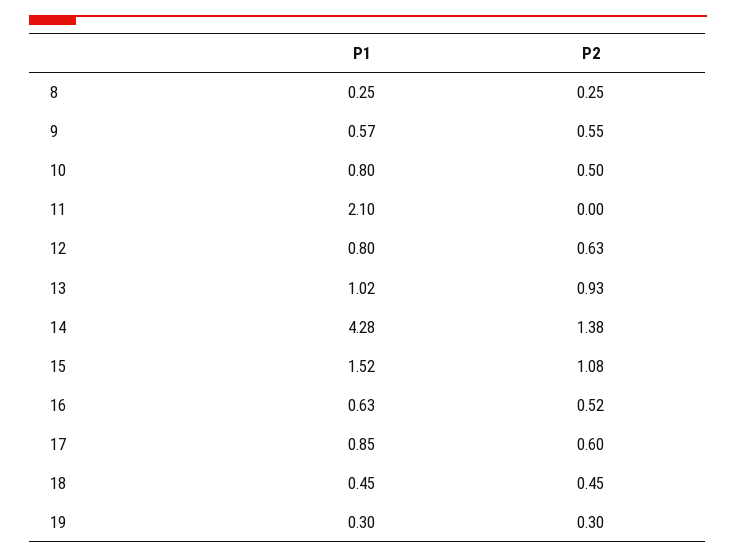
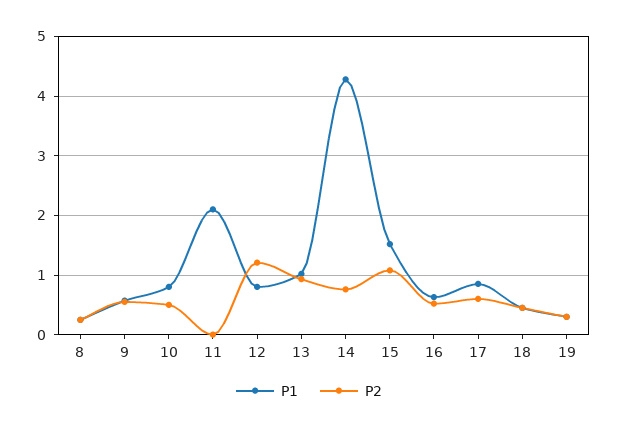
P2, 12: 0.63 -> 1.2
P2, 14: 1.38 -> 0.8

